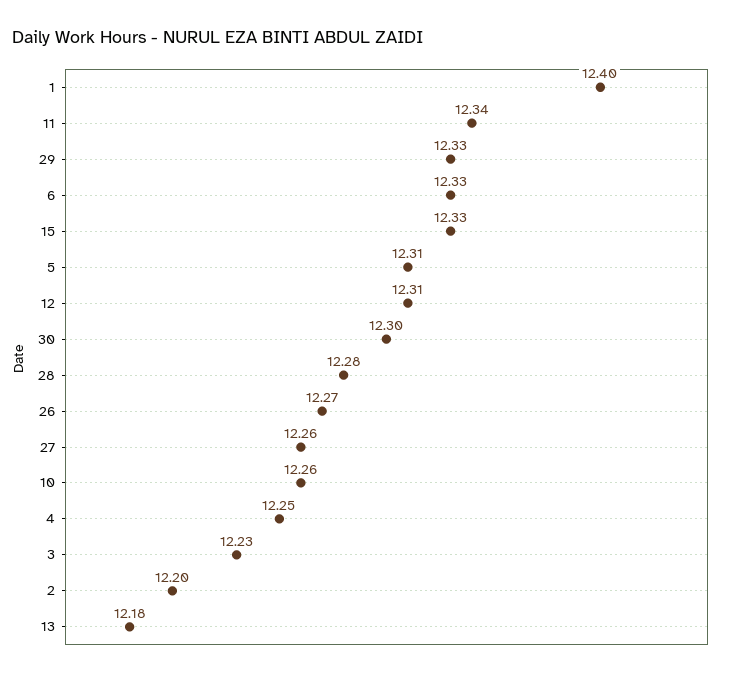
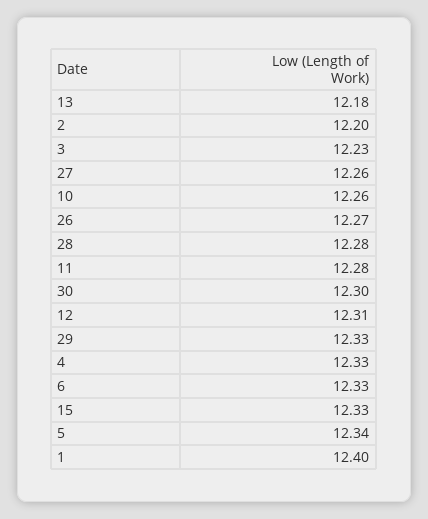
11: 12.34 -> 12.28
5: 12.31 -> 12.34
4: 12.25 -> 12.33

